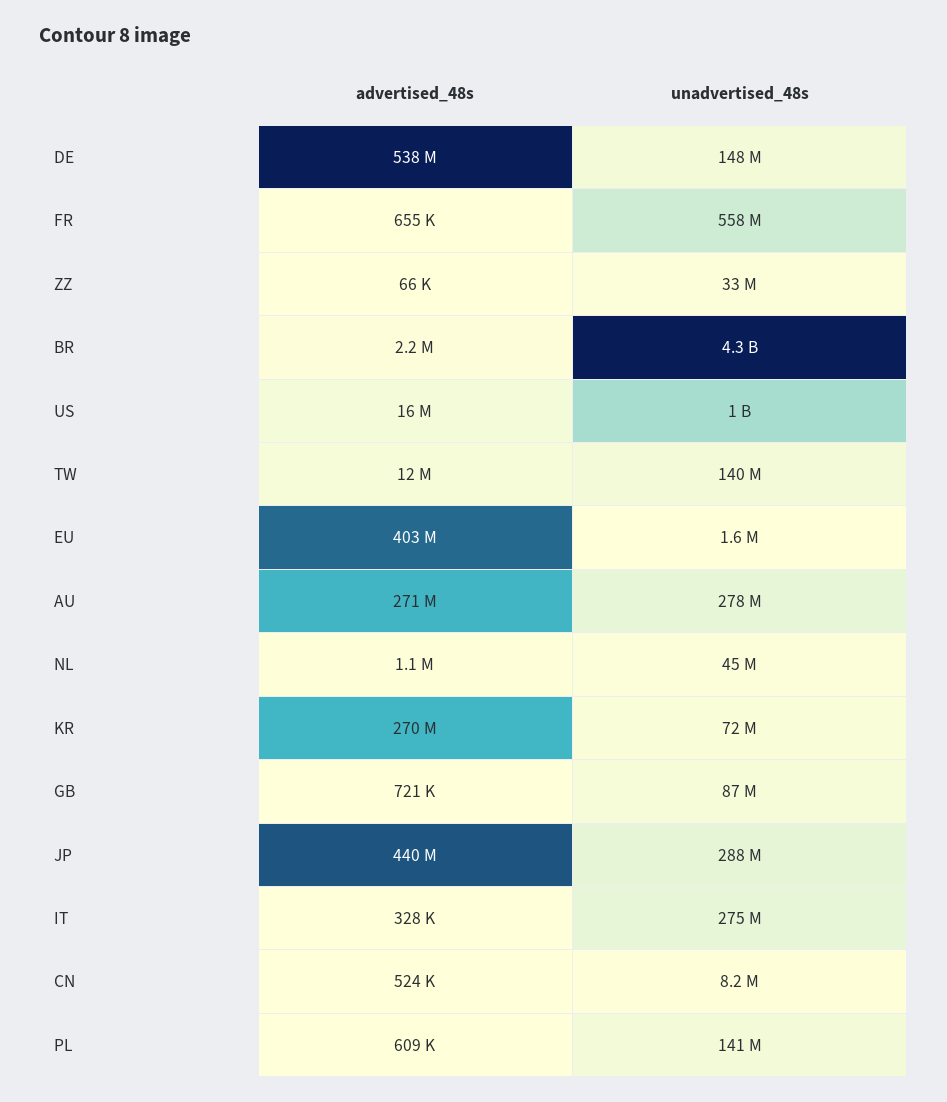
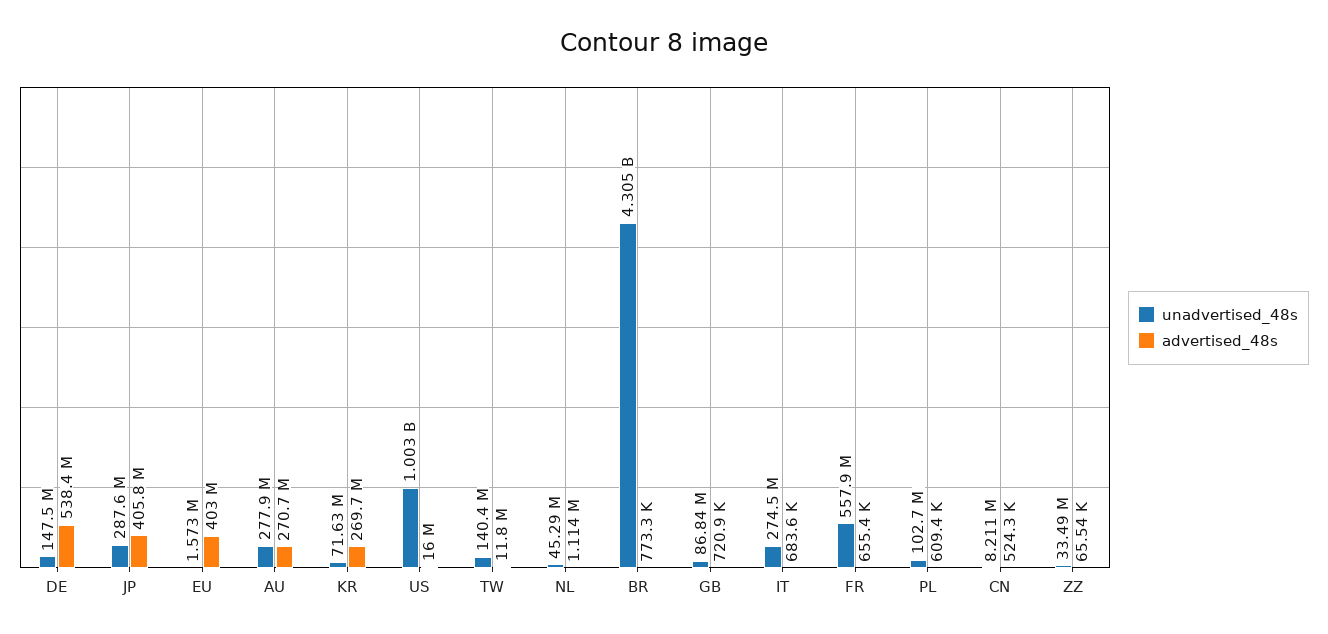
advertised_48s, BR: 2200000 -> 773300
advertised_48s, JP: 440000000 -> 405800000
advertised_48s, IT: 328000 -> 683600
unadvertised_48s, PL: 141000000 -> 102700000

